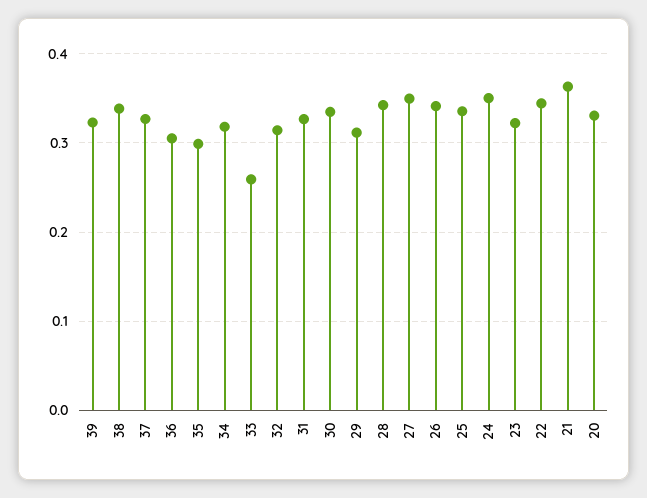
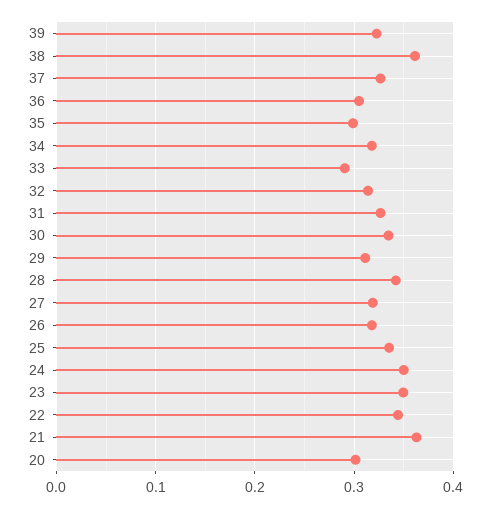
38: 0.34 -> 0.36
33: 0.26 -> 0.29
27: 0.35 -> 0.32
26: 0.34 -> 0.32
23: 0.32 -> 0.35
20: 0.33 -> 0.3

